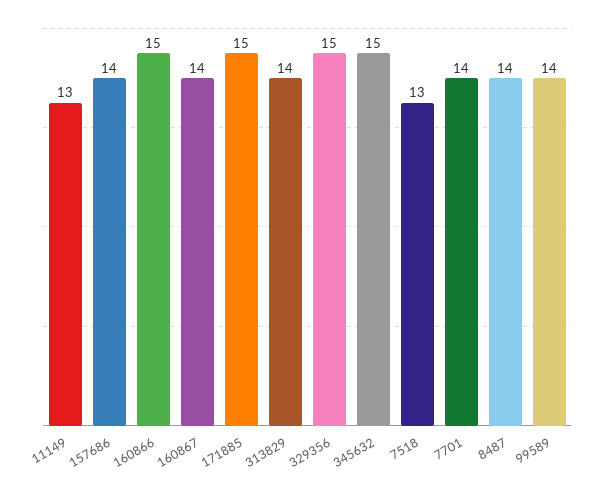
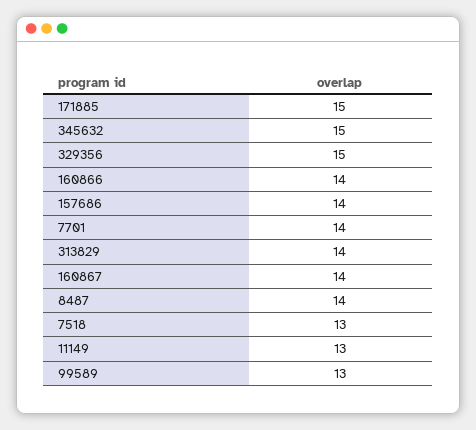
160866: 15 -> 14
99589: 14 -> 13

